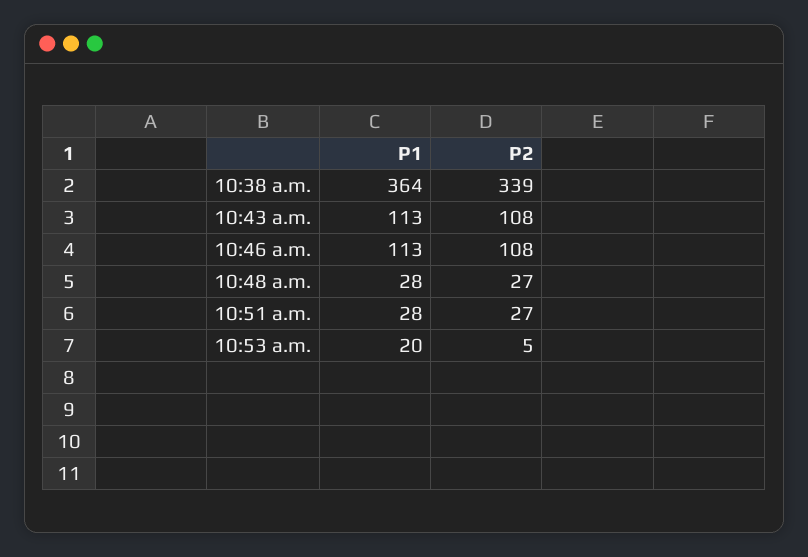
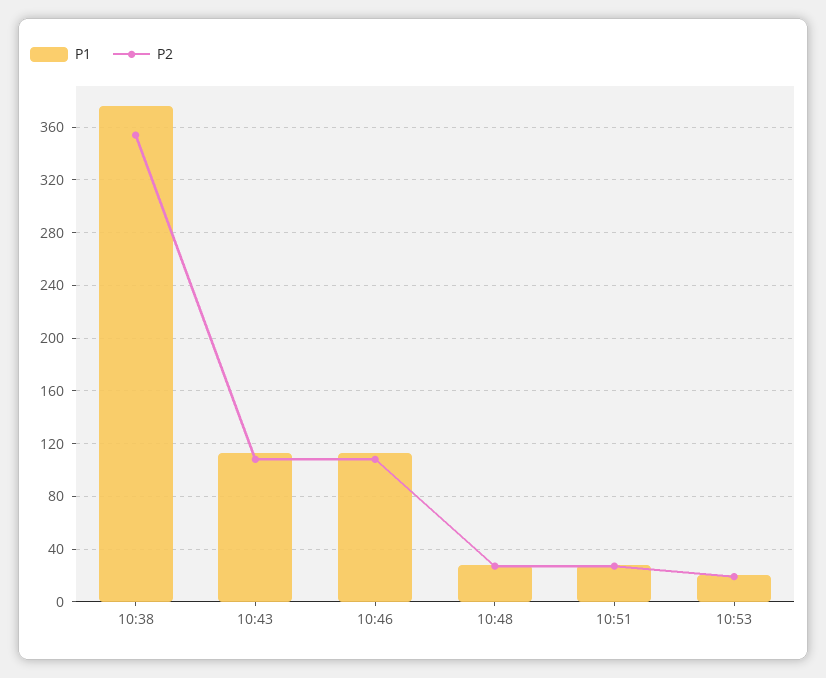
P1, 10:38 a.m.: 364 -> 375
P2, 10:38 a.m.: 339 -> 355
P2, 10:53 a.m.: 5 -> 20

